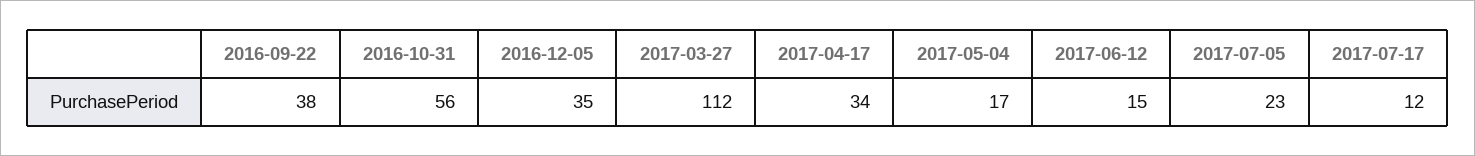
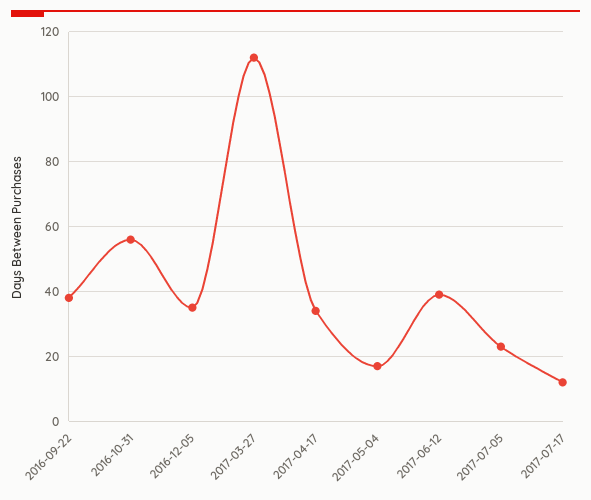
2017-06-12: 15 -> 40

